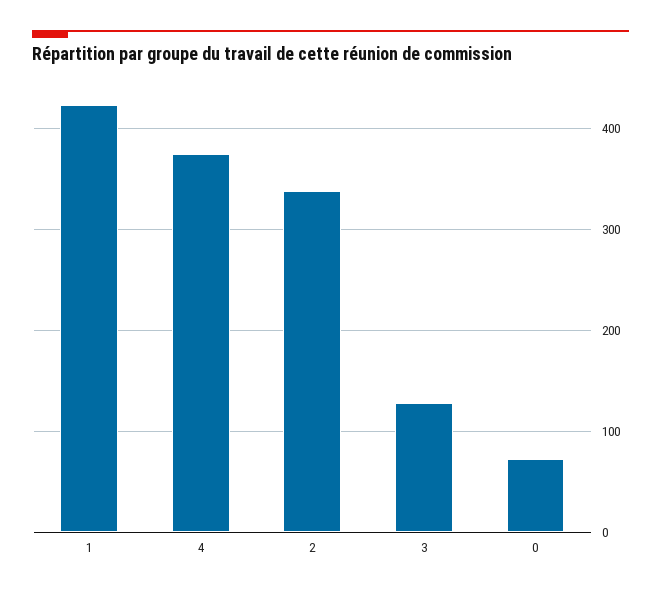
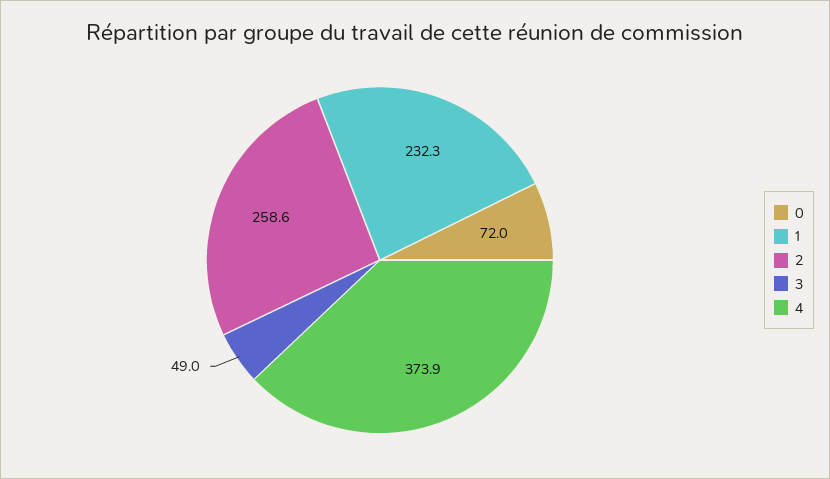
1: 420 -> 232.3
2: 340 -> 258.6
3: 130 -> 49

